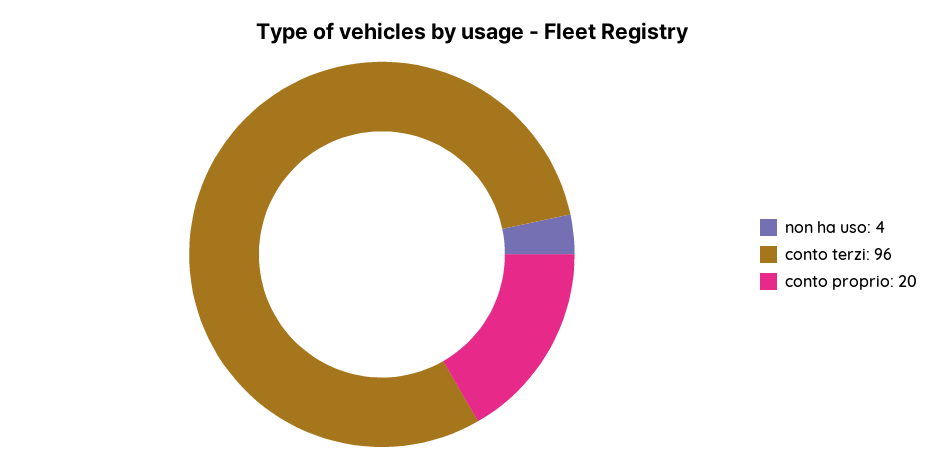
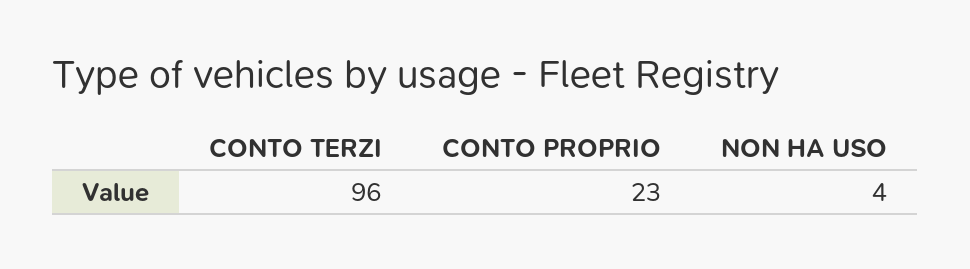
conto proprio: 20 -> 23

